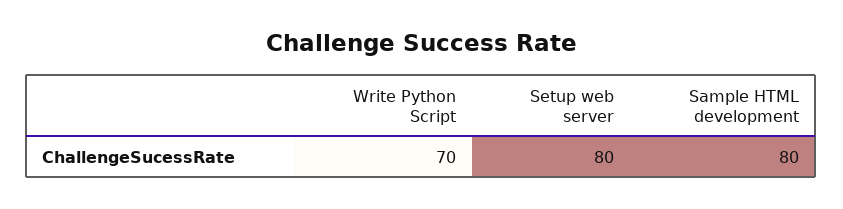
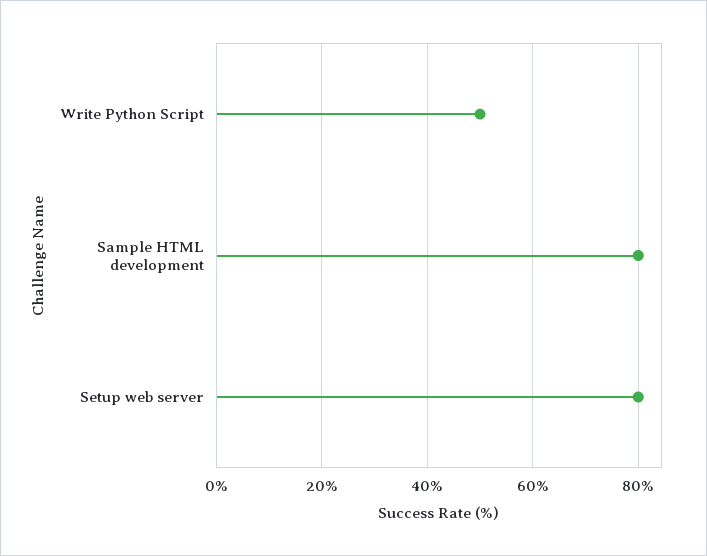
Write Python Script: 70 -> 50

